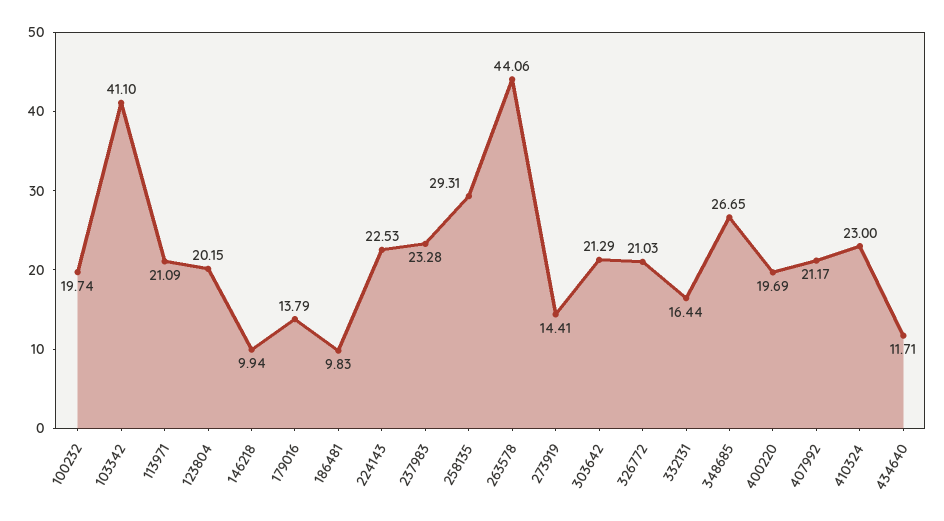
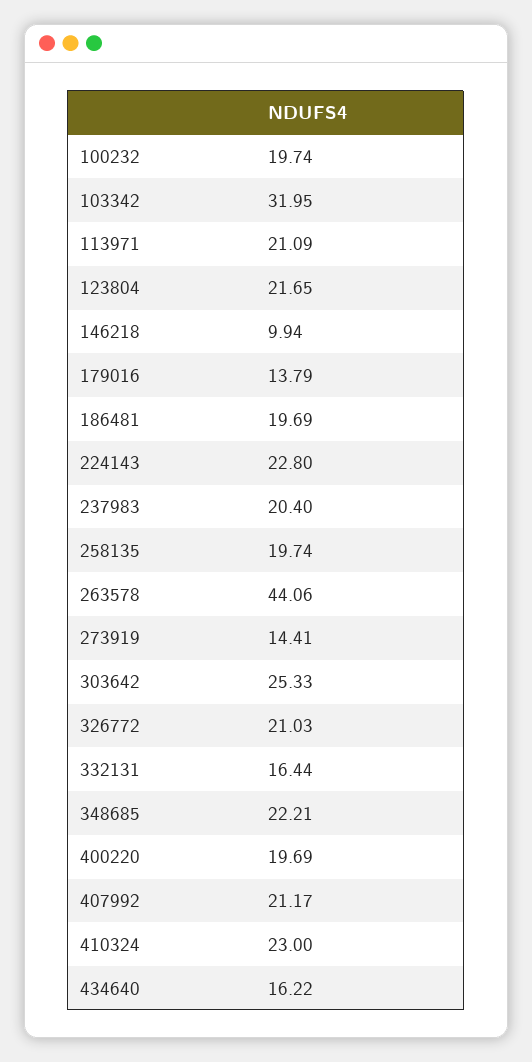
103342: 41.1 -> 31.95
123804: 20.15 -> 21.65
186481: 9.83 -> 19.69
224143: 22.53 -> 22.8
237983: 23.28 -> 20.4
258135: 29.31 -> 19.74
303642: 21.29 -> 25.33
348685: 26.65 -> 22.21
434640: 11.71 -> 16.22

